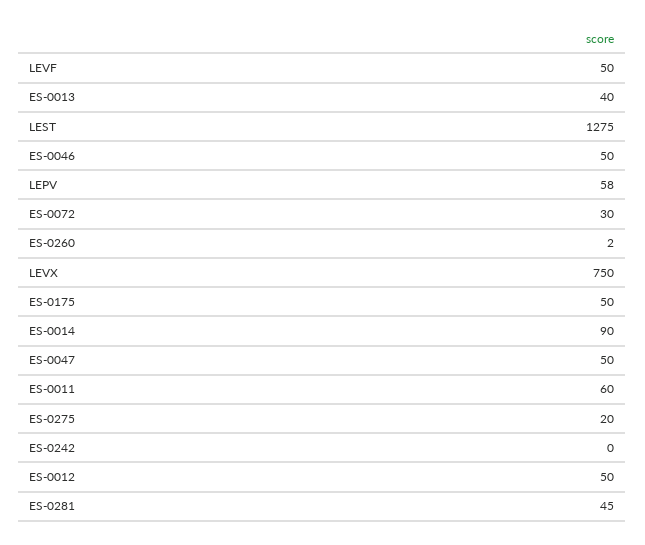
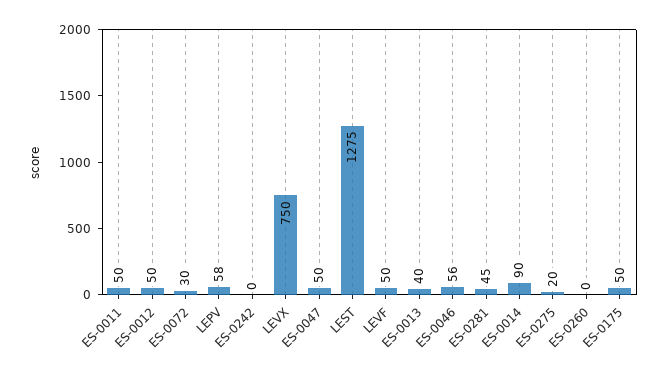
ES-0046: 50 -> 56
ES-0260: 2 -> 0
ES-0011: 60 -> 50

